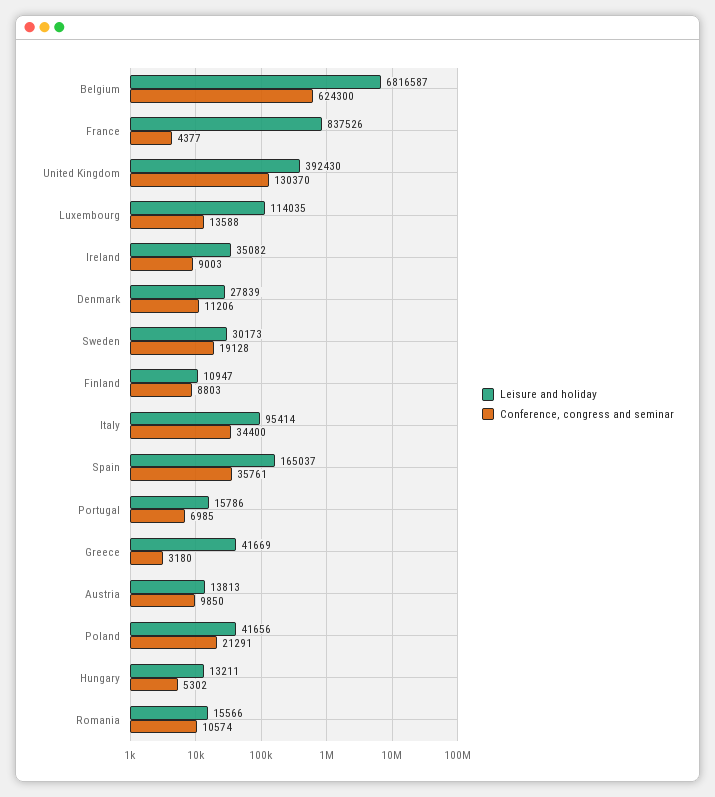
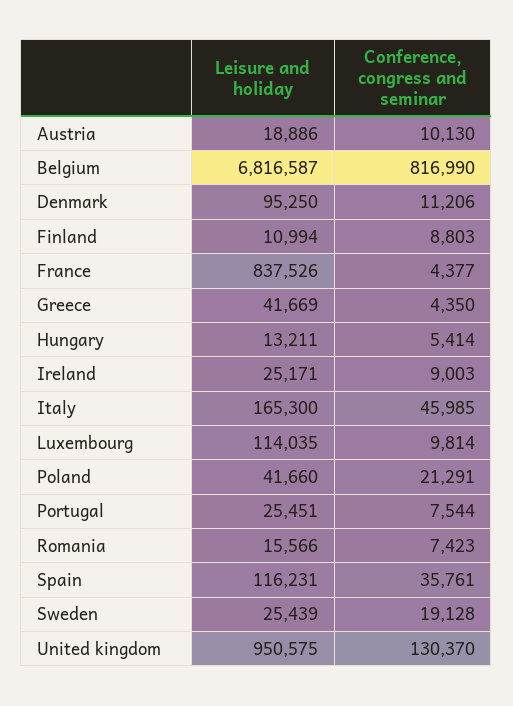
Conference, congress and seminar, Belgium: 624300 -> 816990
Leisure and holiday, United Kingdom: 392430 -> 950575
Conference, congress and seminar, Luxembourg: 13588 -> 9814
Leisure and holiday, Ireland: 35082 -> 25171
Leisure and holiday, Denmark: 27839 -> 95250
Leisure and holiday, Sweden: 30173 -> 25439
Leisure and holiday, Finland: 10947 -> 10994
Leisure and holiday, Italy: 95414 -> 165300
Conference, congress and seminar, Italy: 34400 -> 45985
Leisure and holiday, Spain: 165037 -> 116231
Leisure and holiday, Portugal: 15786 -> 25451
Conference, congress and seminar, Portugal: 6985 -> 7544
Conference, congress and seminar, Greece: 3180 -> 4350
Leisure and holiday, Austria: 13813 -> 18886
Conference, congress and seminar, Austria: 9850 -> 10130
Leisure and holiday, Poland: 41656 -> 41660
Conference, congress and seminar, Hungary: 5302 -> 5414
Conference, congress and seminar, Romania: 10574 -> 7423

